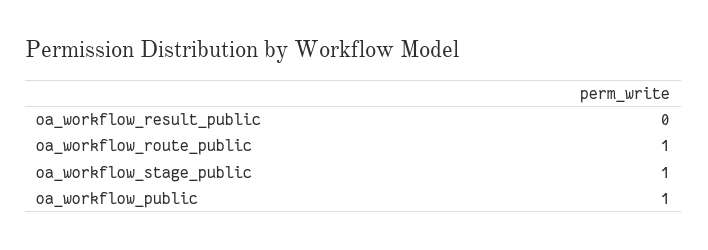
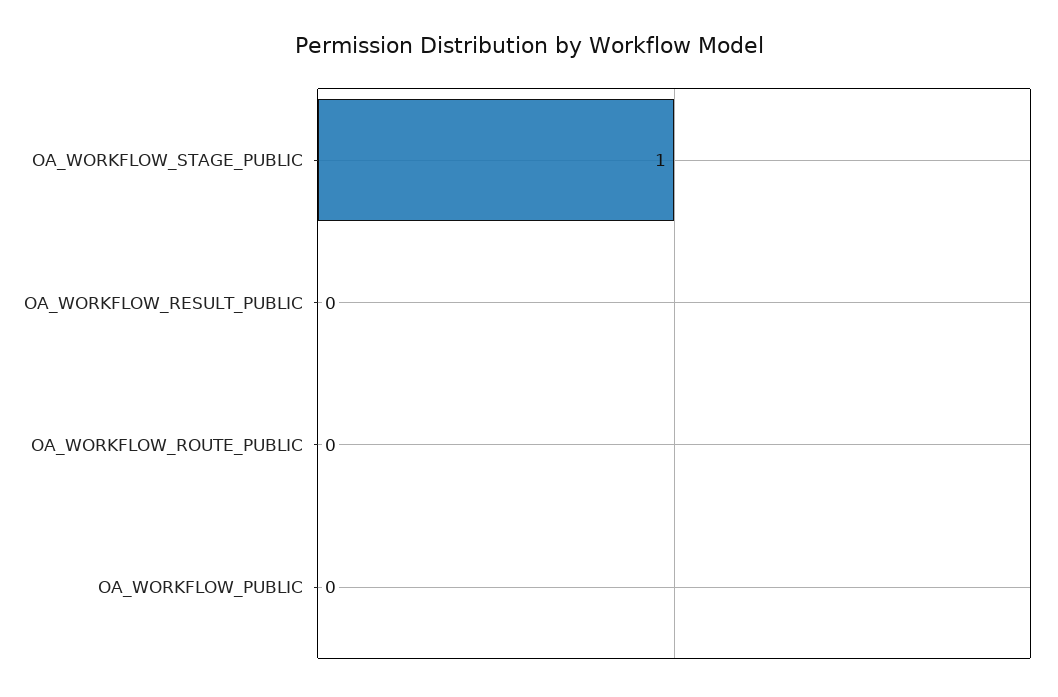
oa_workflow_route_public: 1 -> 0
oa_workflow_public: 1 -> 0

